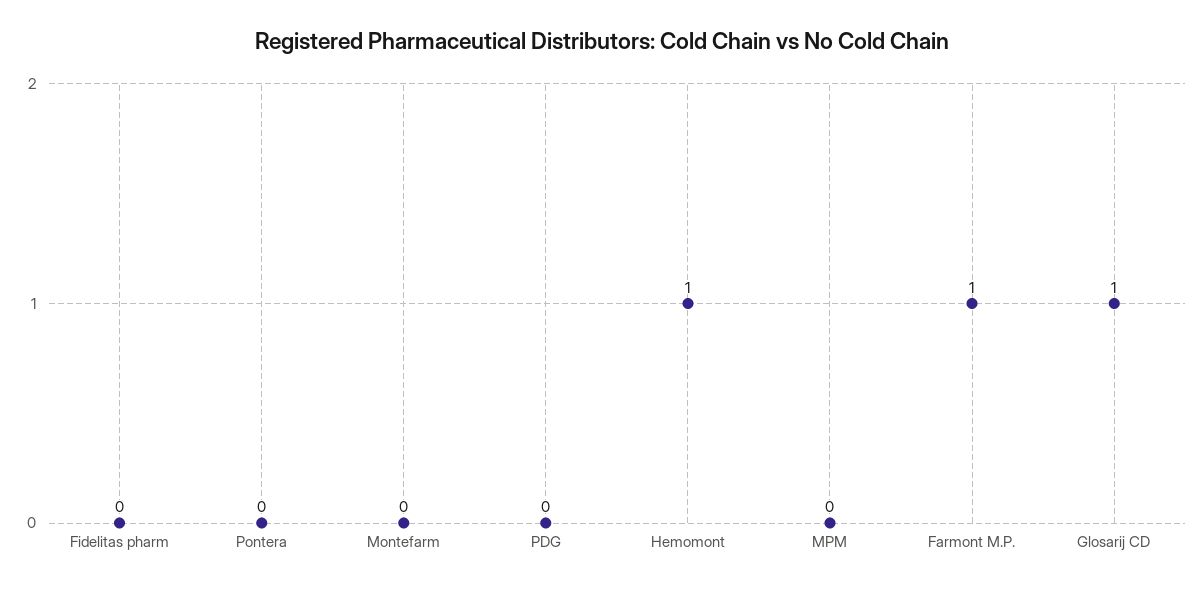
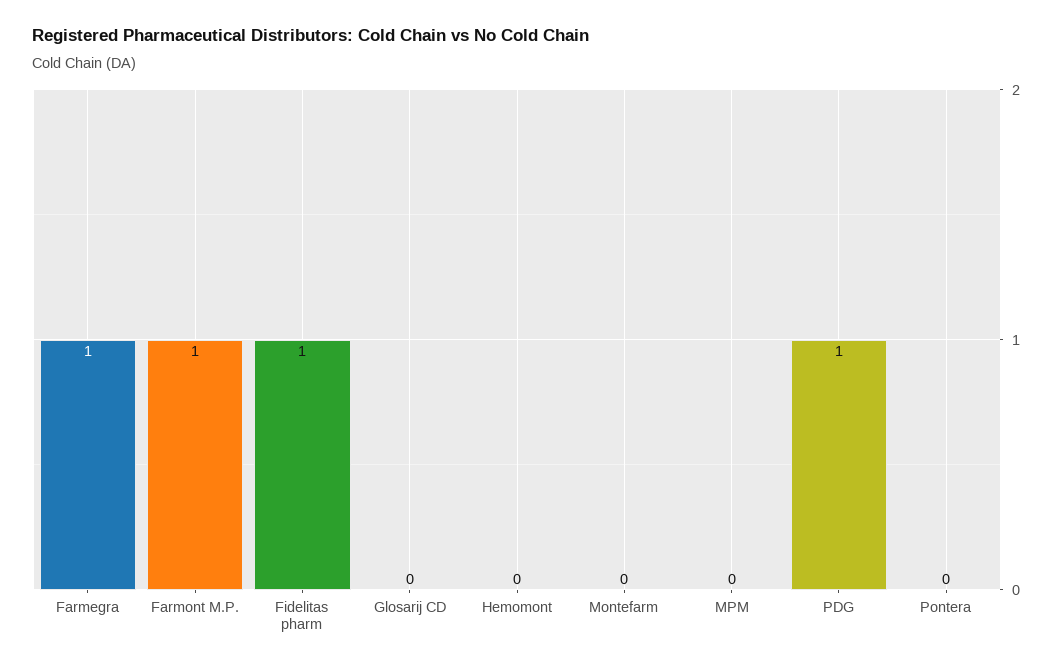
Fidelitas pharm: 0 -> 1
PDG: 0 -> 1
Hemomont: 1 -> 0
Glosarij CD: 1 -> 0
Farmegra: none -> 1

